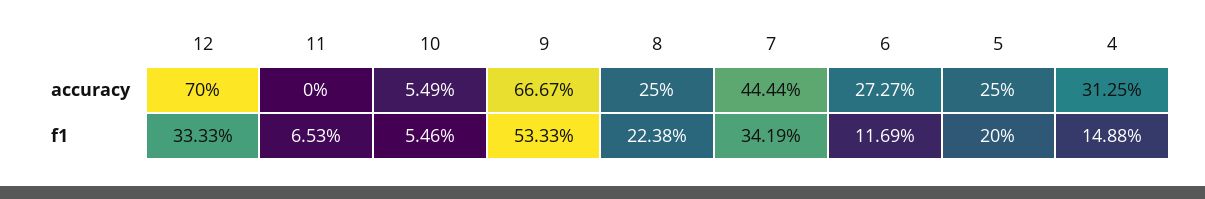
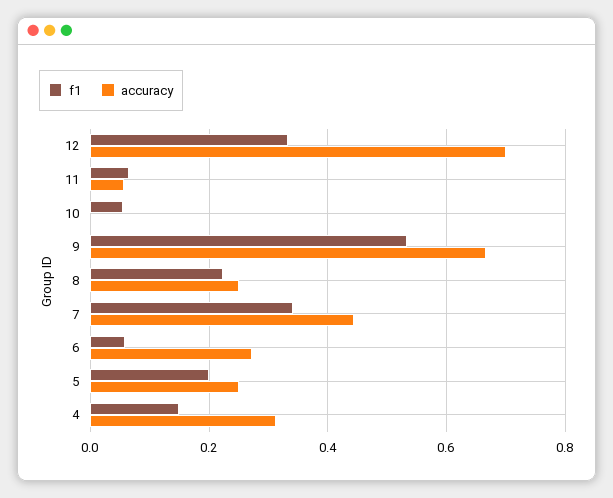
accuracy, 11: 0 -> 0.06
accuracy, 10: 0.0549 -> 0
f1, 6: 0.1169 -> 0.06

